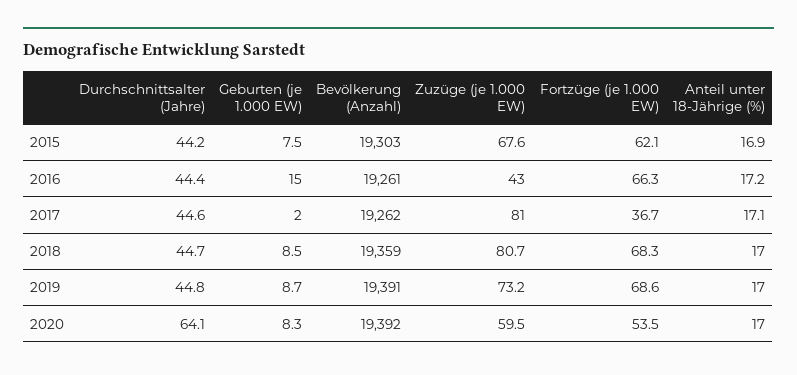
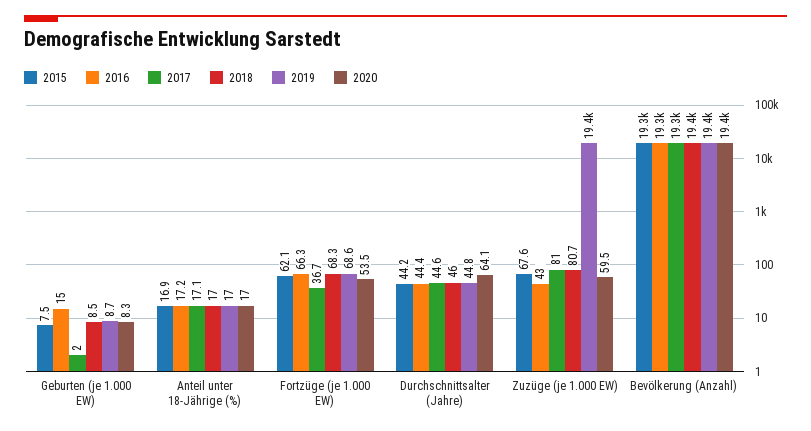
2018, Durchschnittsalter (Jahre): 44.7 -> 46
2019, Zuzüge (je 1.000 EW): 73.2 -> 19400

